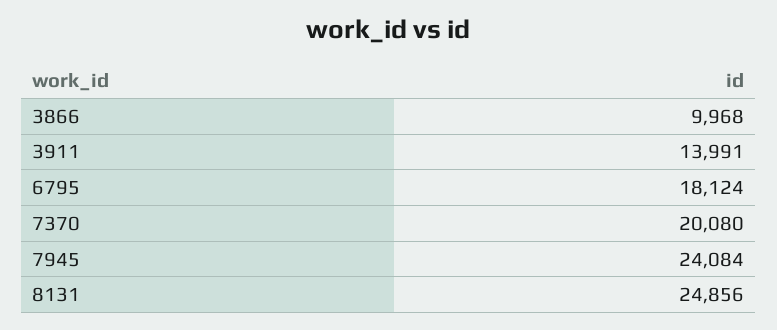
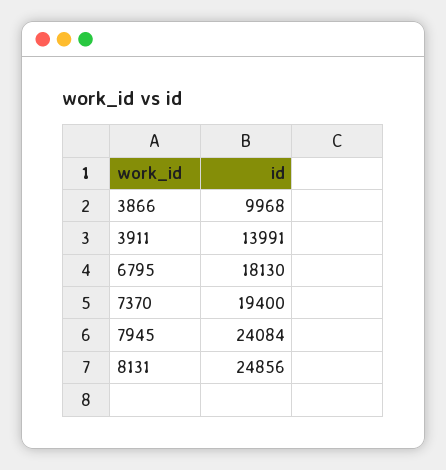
6795: 18124 -> 18130
7370: 20080 -> 19400

